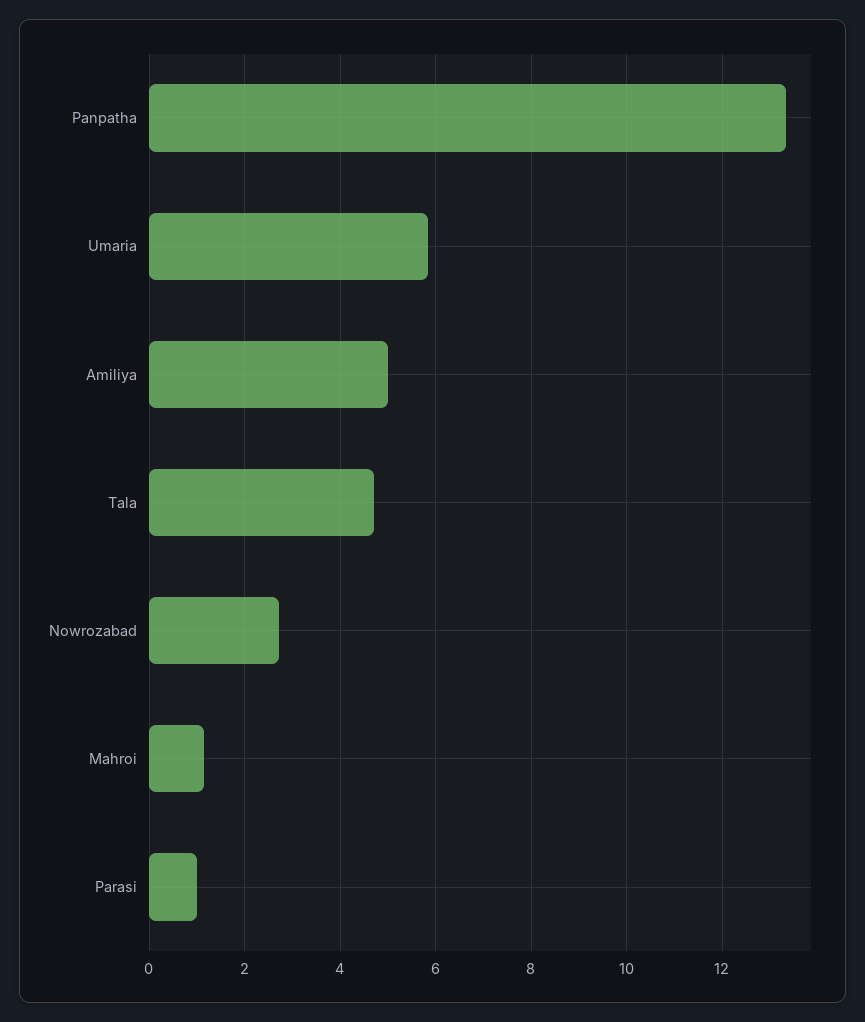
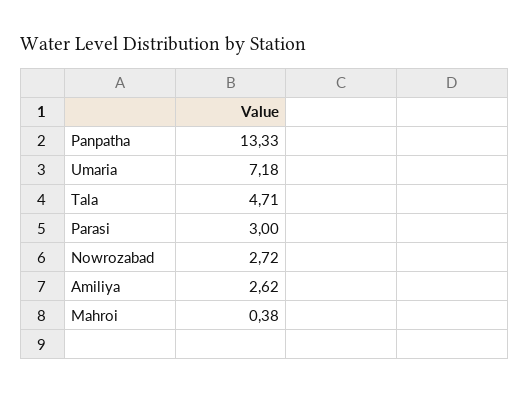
Umaria: 5.8 -> 7.18
Amiliya: 5 -> 2.62
Mahroi: 1.2 -> 0.38
Parasi: 1 -> 3

